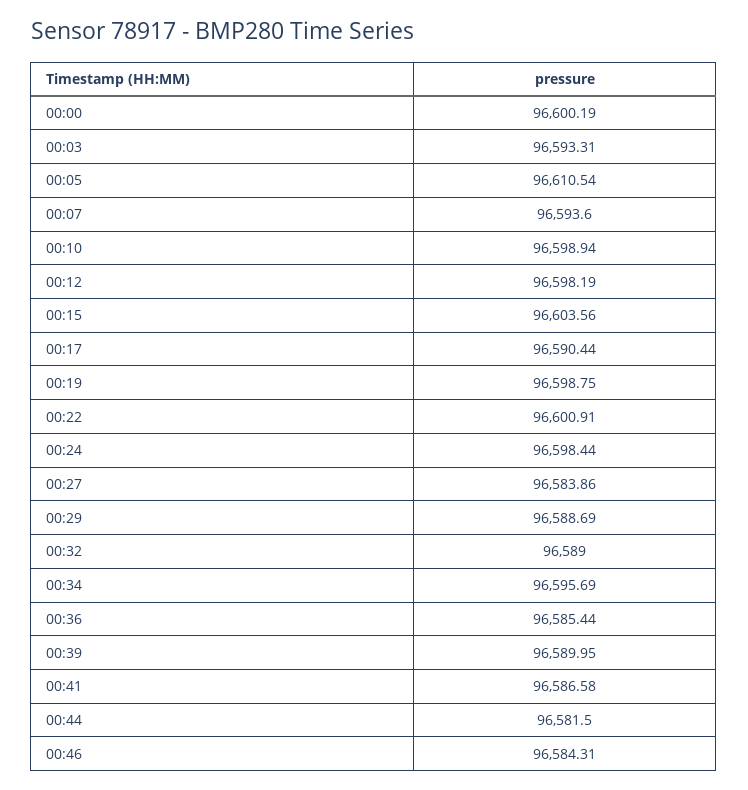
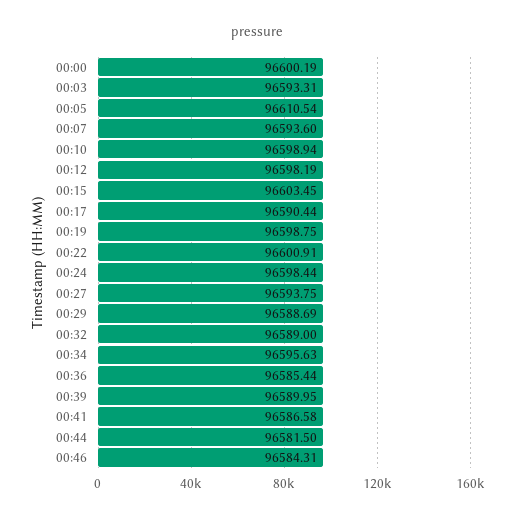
00:15: 96603.56 -> 96603.45
00:27: 96583.86 -> 96593.75
00:34: 96595.69 -> 96595.63

